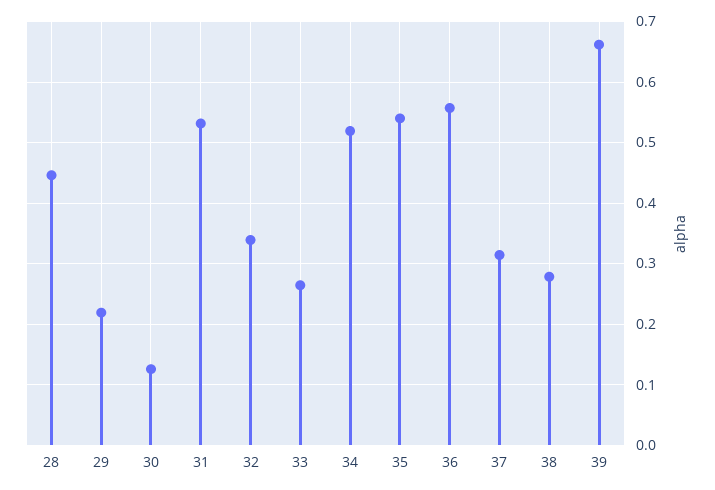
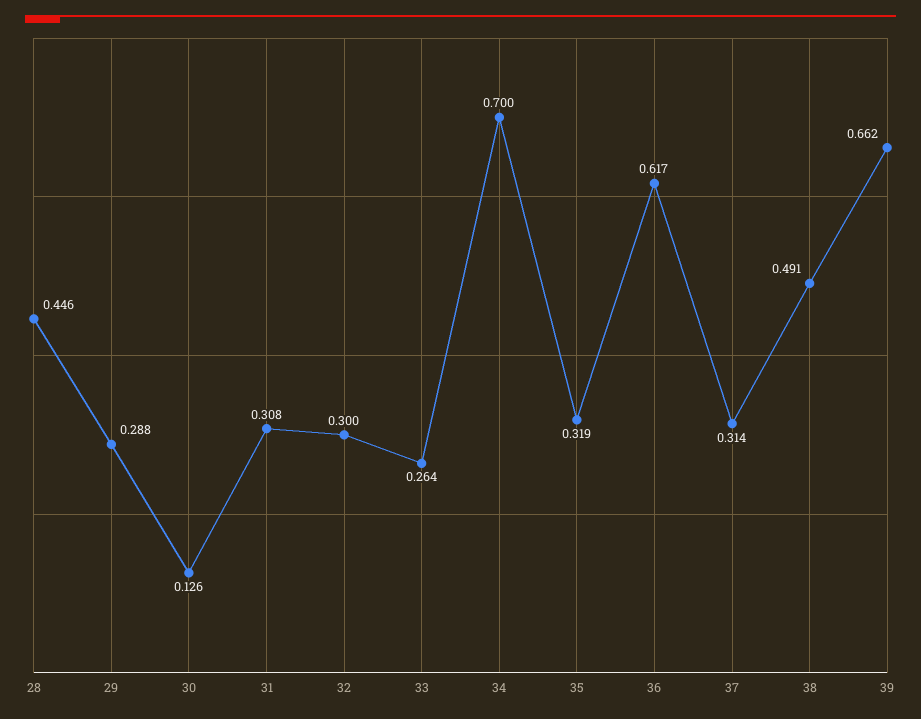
29: 0.22 -> 0.288
31: 0.53 -> 0.308
32: 0.34 -> 0.3
34: 0.52 -> 0.7
35: 0.54 -> 0.319
36: 0.56 -> 0.617
38: 0.28 -> 0.491

